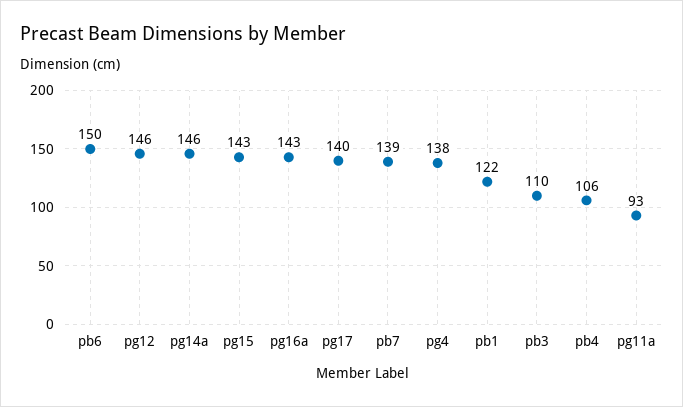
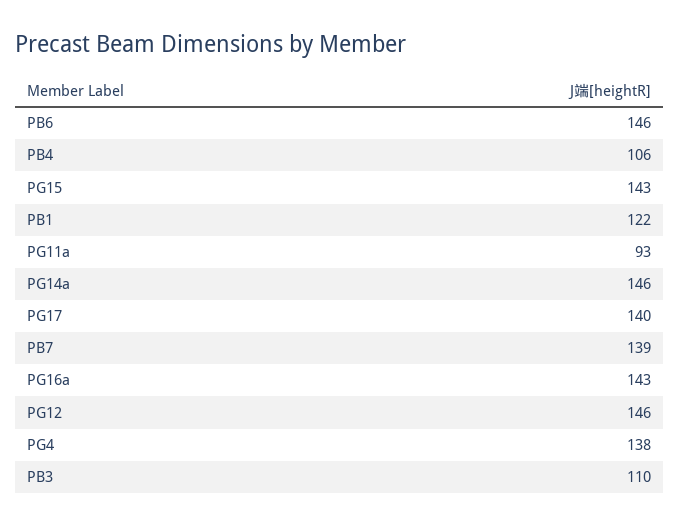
pb6: 150 -> 146

